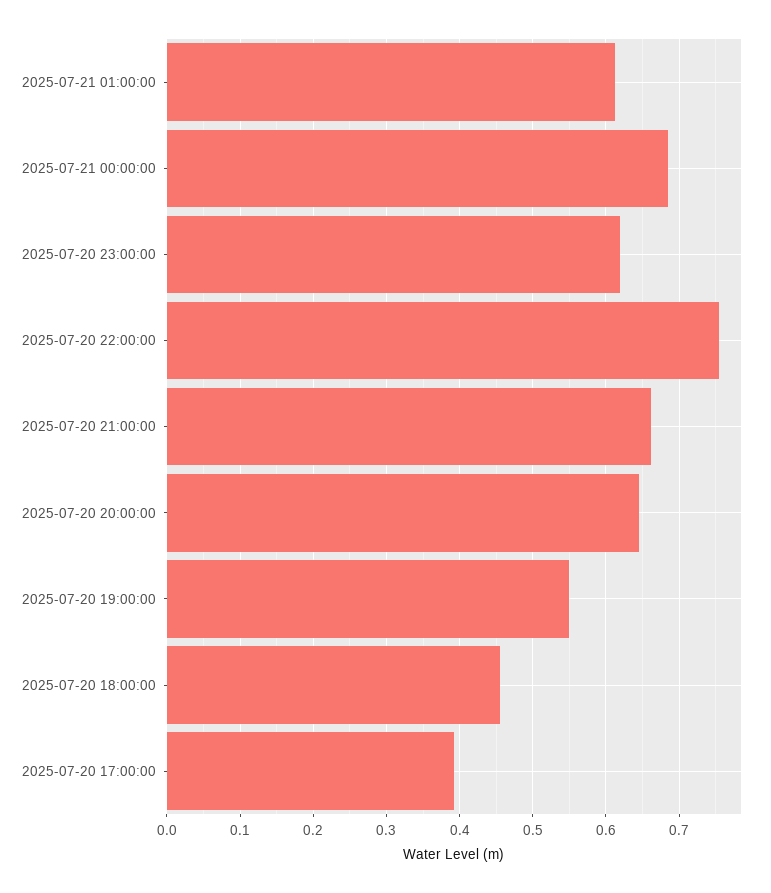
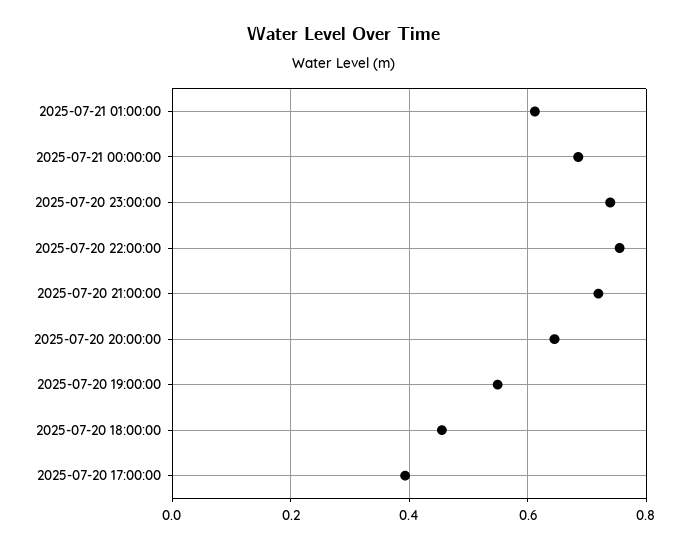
2025-07-20 23:00:00: 0.62 -> 0.74
2025-07-20 21:00:00: 0.66 -> 0.72

